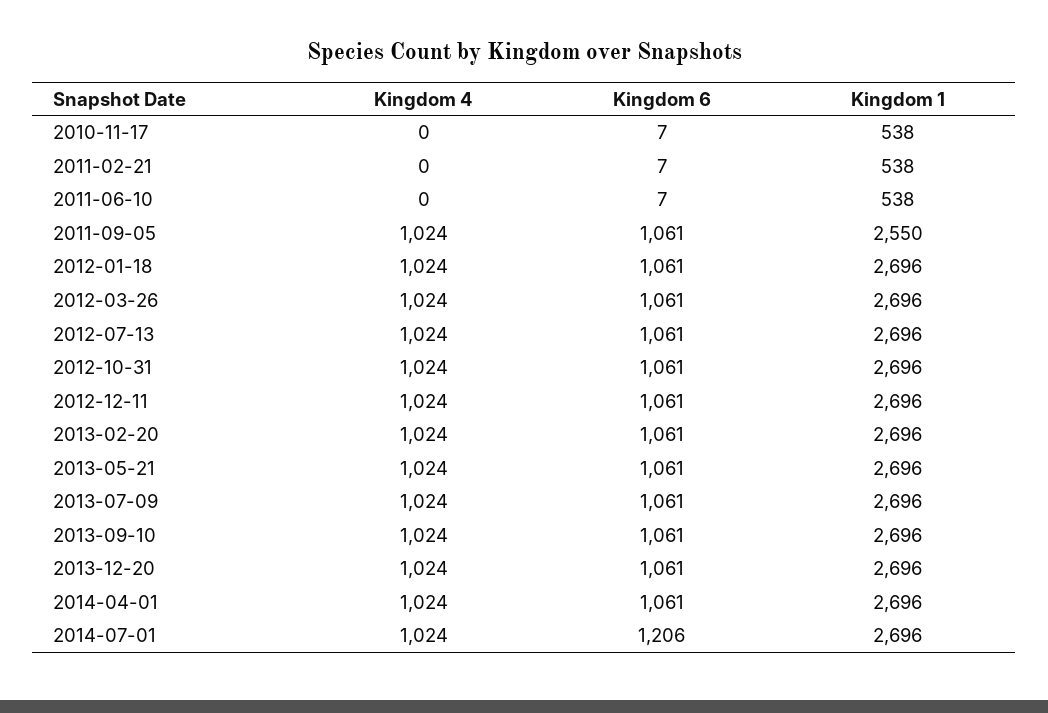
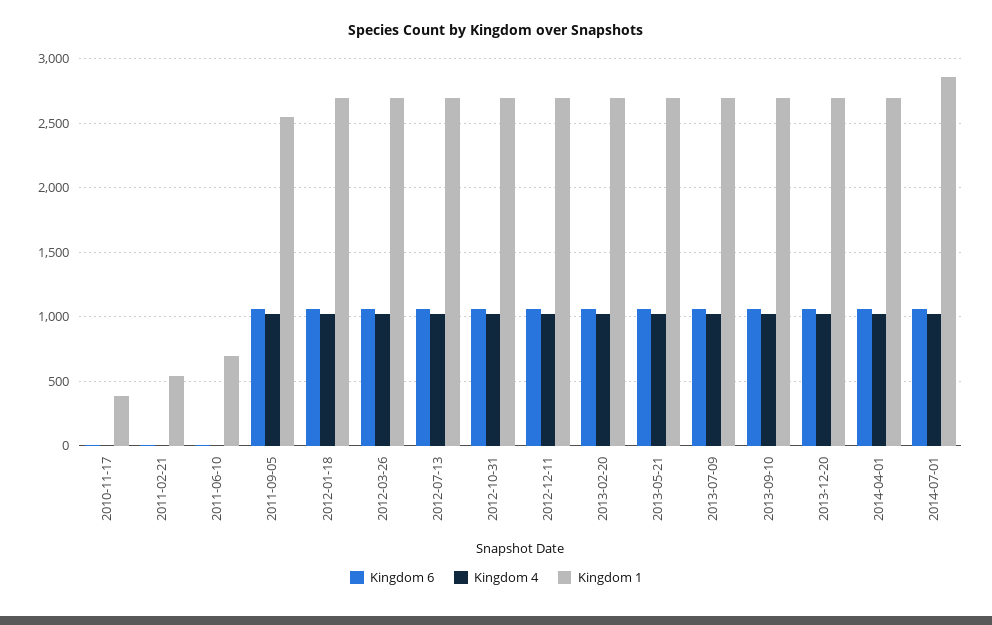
Kingdom 1, 2010-11-17: 538 -> 400
Kingdom 1, 2011-06-10: 538 -> 700
Kingdom 6, 2014-07-01: 1206 -> 1050
Kingdom 1, 2014-07-01: 2696 -> 2850

